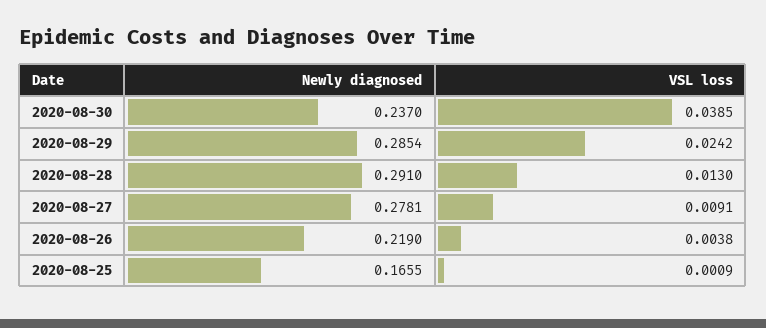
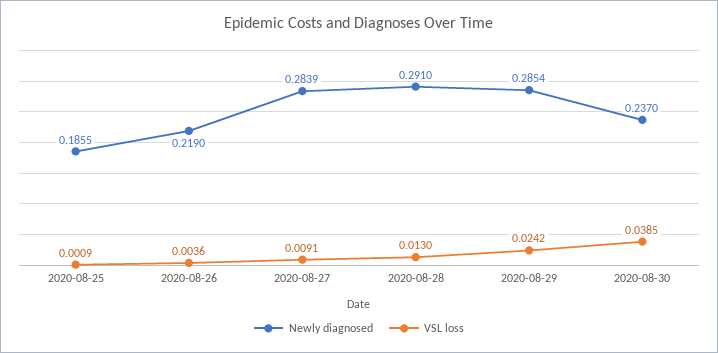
Newly diagnosed, 2020-08-27: 0.2781 -> 0.2839
VSL loss, 2020-08-26: 0.0038 -> 0.0036
Newly diagnosed, 2020-08-25: 0.1655 -> 0.1855

